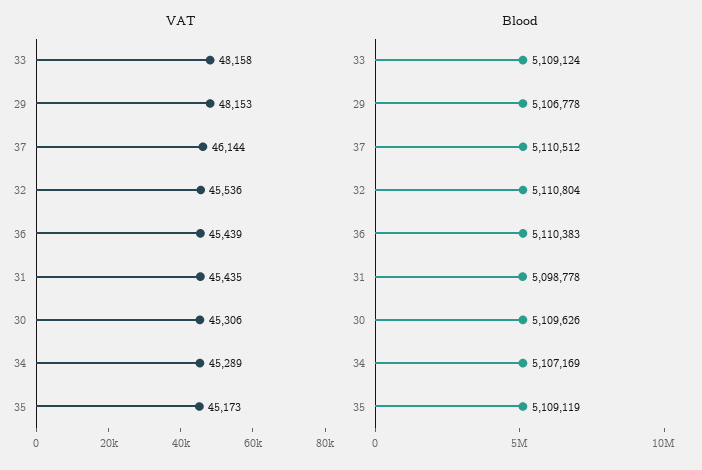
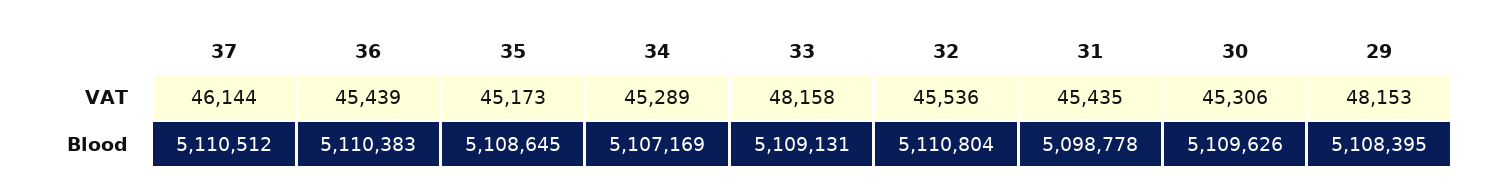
Blood, 33: 5109124 -> 5109131
Blood, 29: 5106778 -> 5108395
Blood, 35: 5109119 -> 5108645

